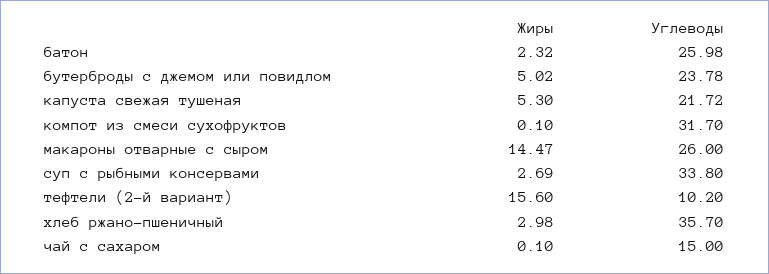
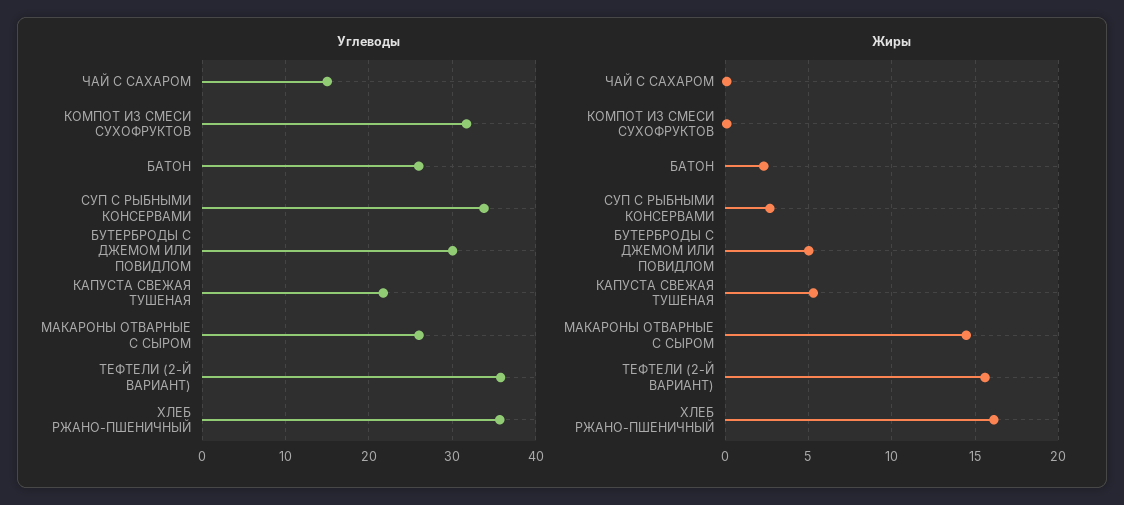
Углеводы, бутерброды с джемом или повидлом: 23.78 -> 30
Углеводы, тефтели (2-й вариант): 10.2 -> 36
Жиры, хлеб ржано-пшеничный: 2.98 -> 16

